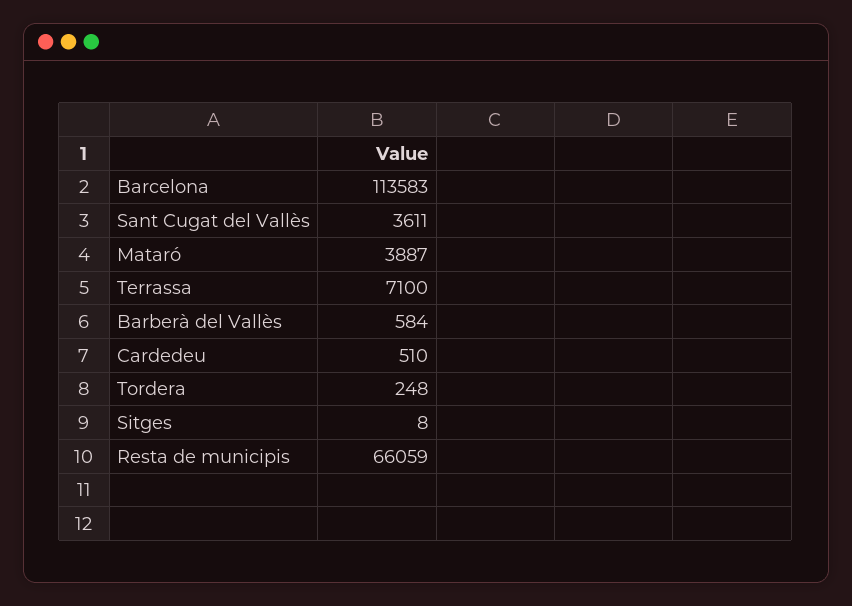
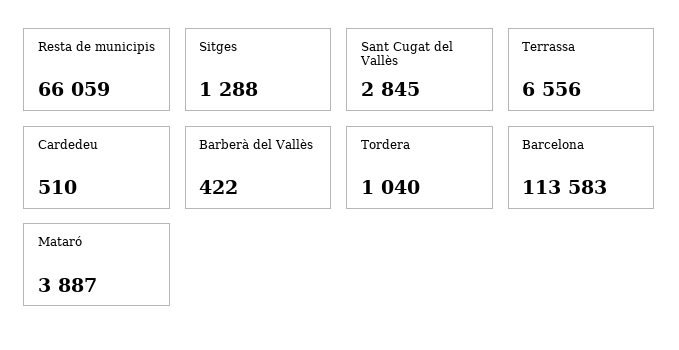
Sant Cugat del Vallès: 3611 -> 2845
Terrassa: 7100 -> 6556
Barberà del Vallès: 584 -> 422
Tordera: 248 -> 1040
Sitges: 8 -> 1288

